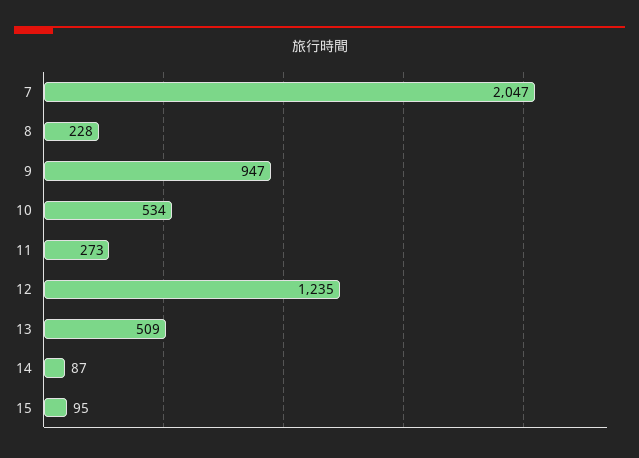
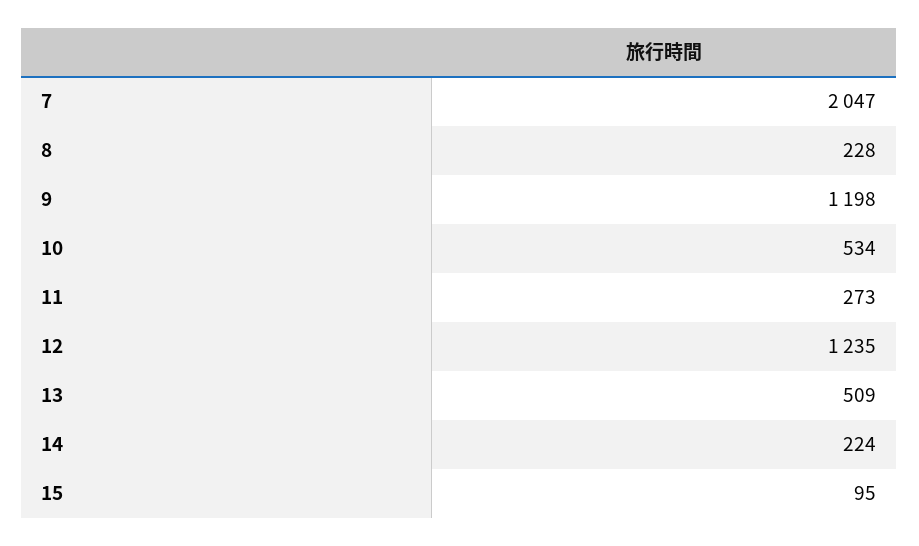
9: 947 -> 1198
14: 87 -> 224

